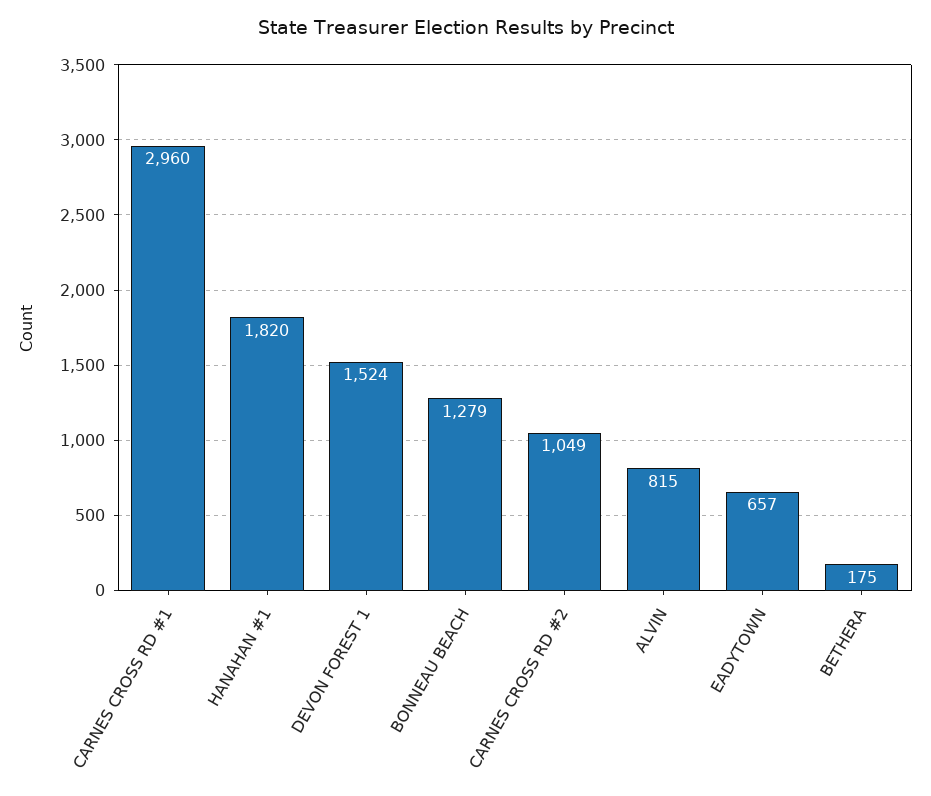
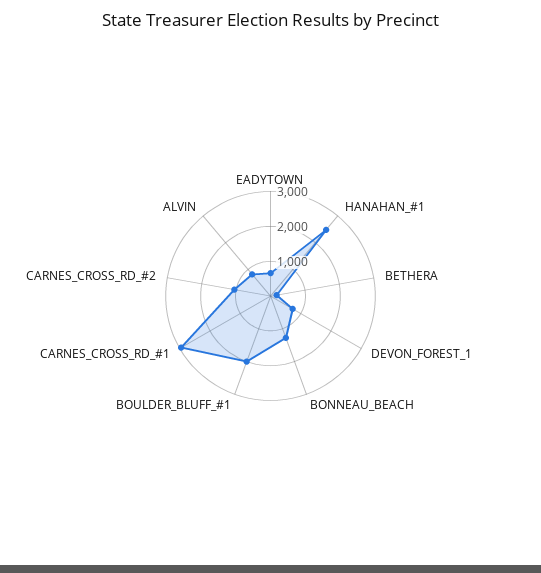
HANAHAN #1: 1820 -> 2500
DEVON FOREST 1: 1524 -> 750
BOULDER_BLUFF_#1: none -> 2000

